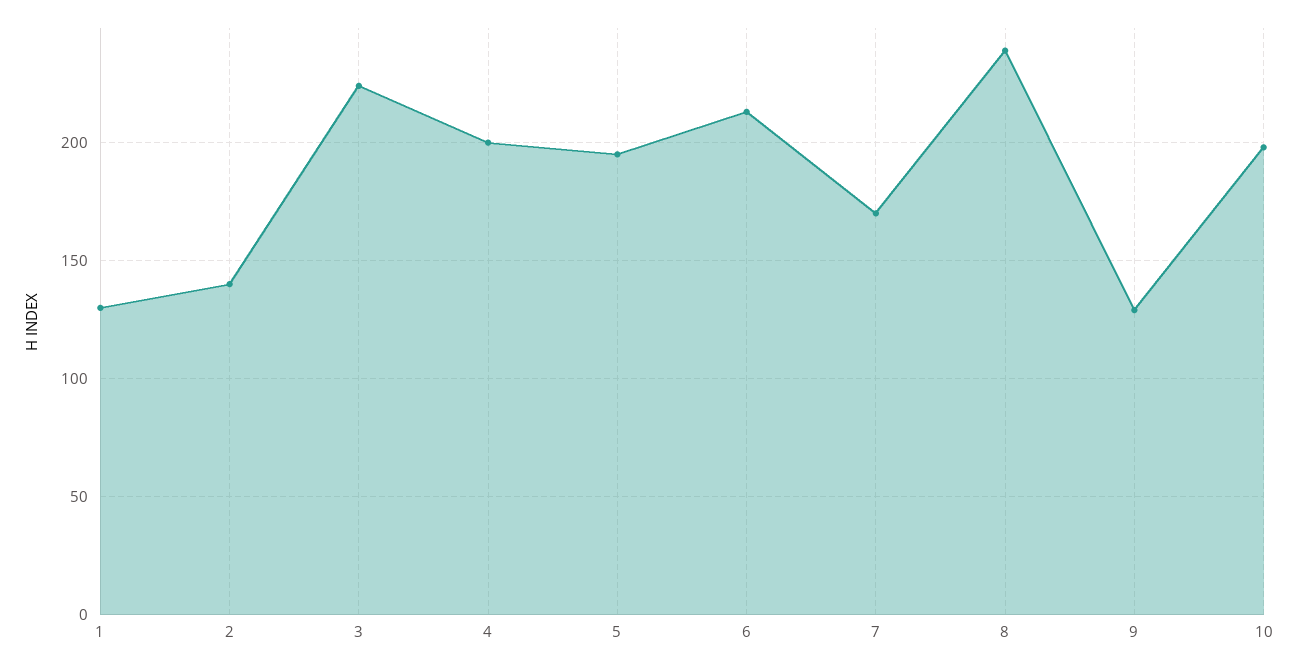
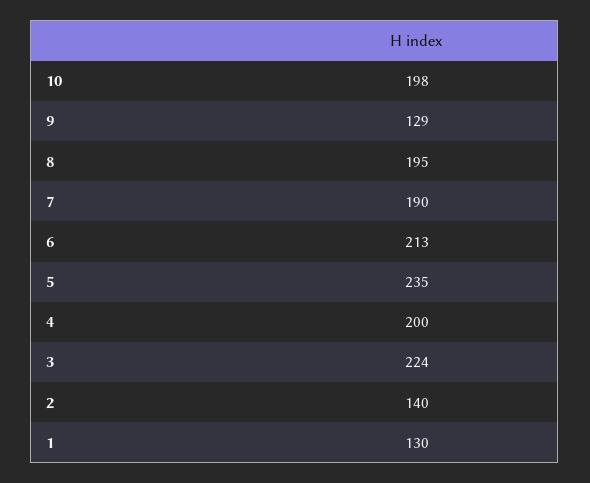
5: 195 -> 235
7: 170 -> 190
8: 240 -> 195

